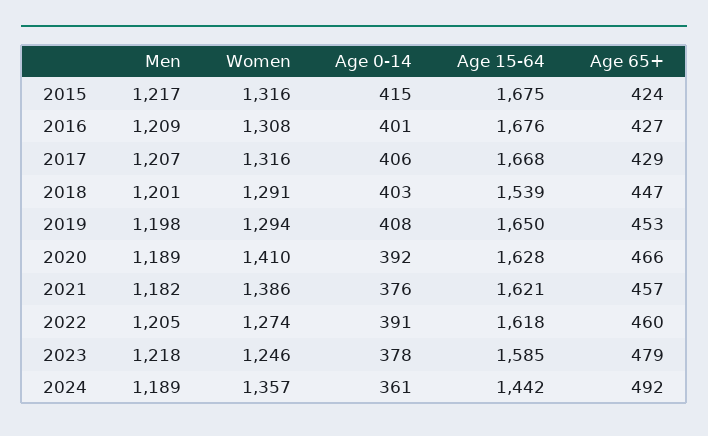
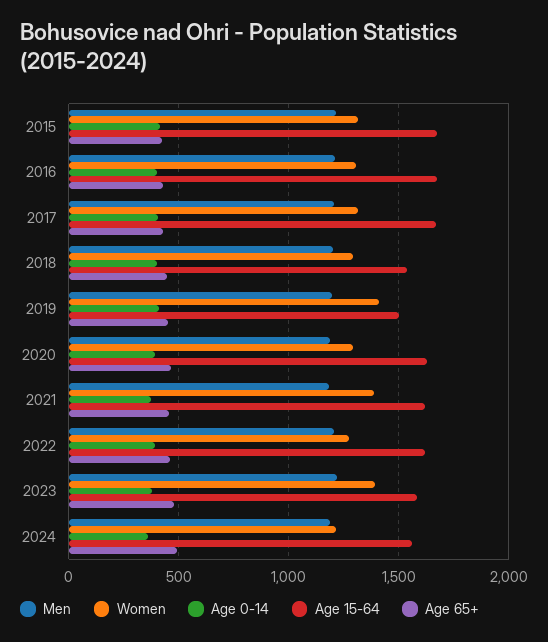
Women, 2019: 1294 -> 1400
Age 15-64, 2019: 1650 -> 1500
Women, 2020: 1410 -> 1300
Women, 2023: 1246 -> 1400
Women, 2024: 1357 -> 1200
Age 15-64, 2024: 1442 -> 1550

